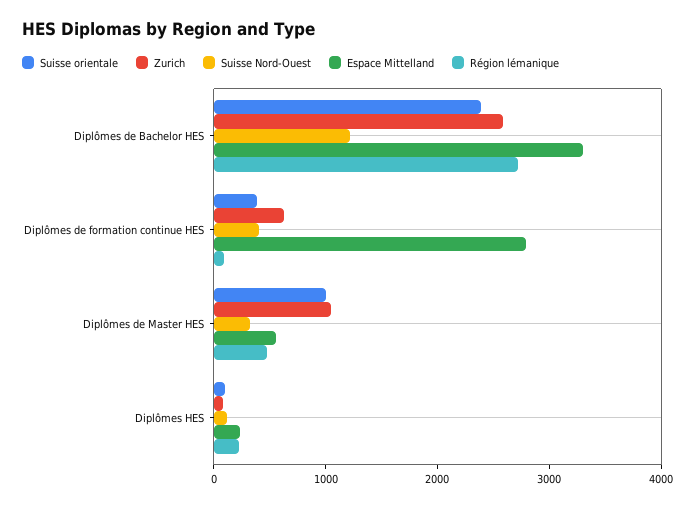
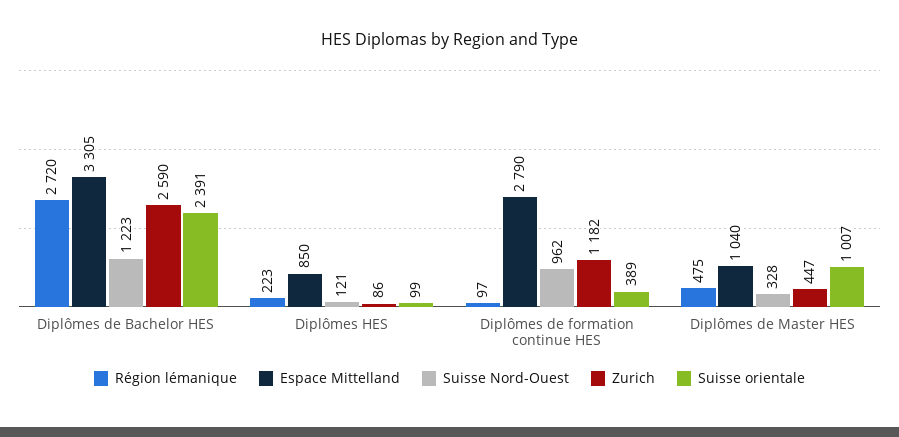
Zurich, Diplômes de formation continue HES: 600 -> 1182
Suisse Nord-Ouest, Diplômes de formation continue HES: 400 -> 962
Zurich, Diplômes de Master HES: 1000 -> 447
Espace Mittelland, Diplômes de Master HES: 600 -> 1040
Espace Mittelland, Diplômes HES: 200 -> 850

